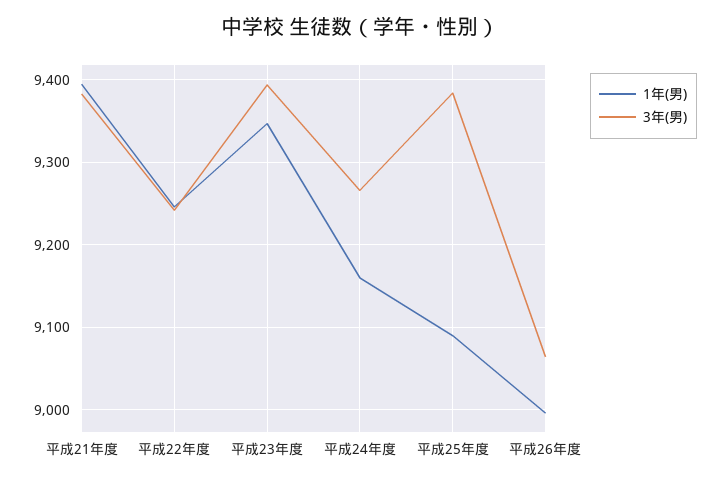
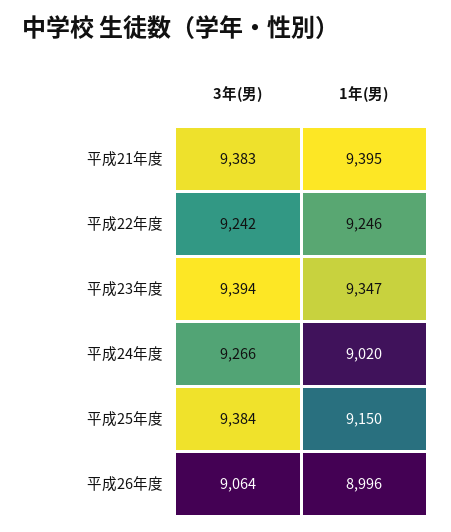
1年(男), 平成24年度: 9160 -> 9020
1年(男), 平成25年度: 9090 -> 9150

